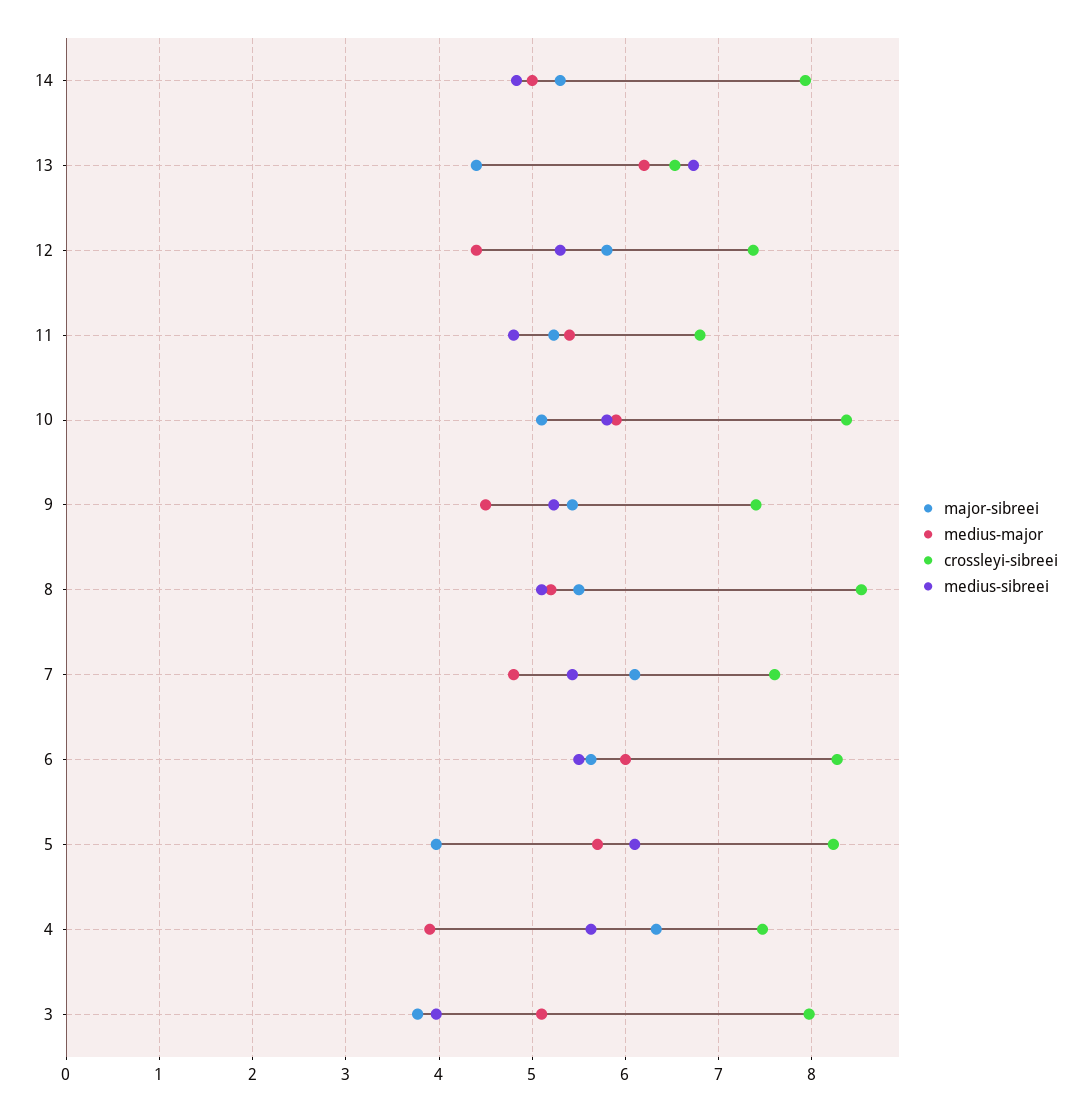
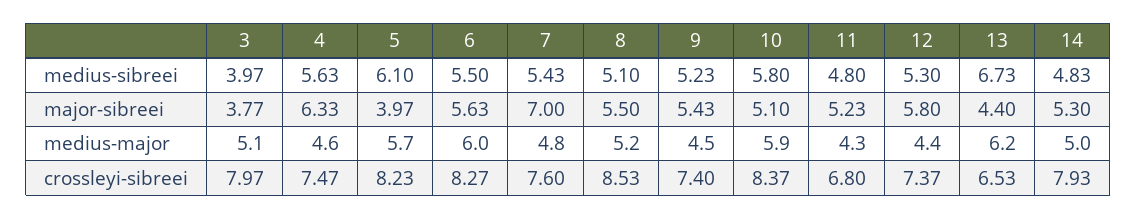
medius-major, 11: 5.4 -> 4.3
major-sibreei, 7: 6.1 -> 7
medius-major, 4: 3.9 -> 4.6

